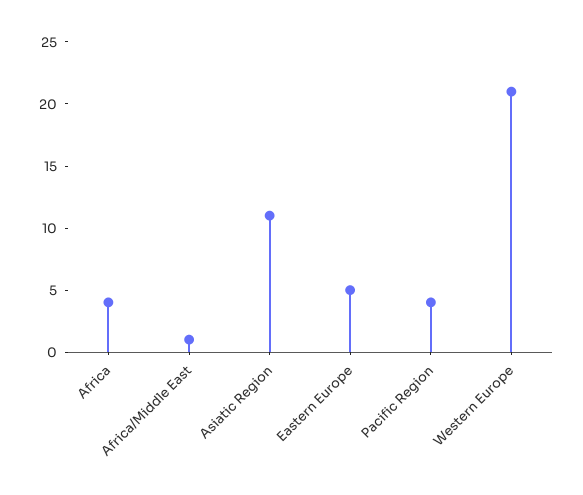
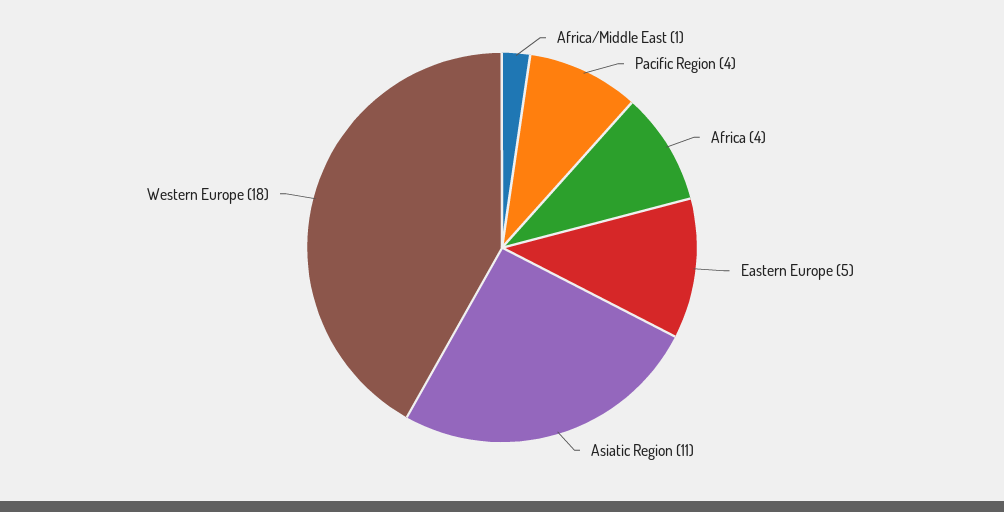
Western Europe: 21 -> 18

